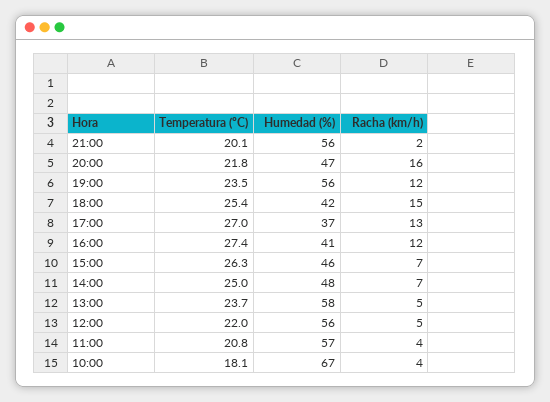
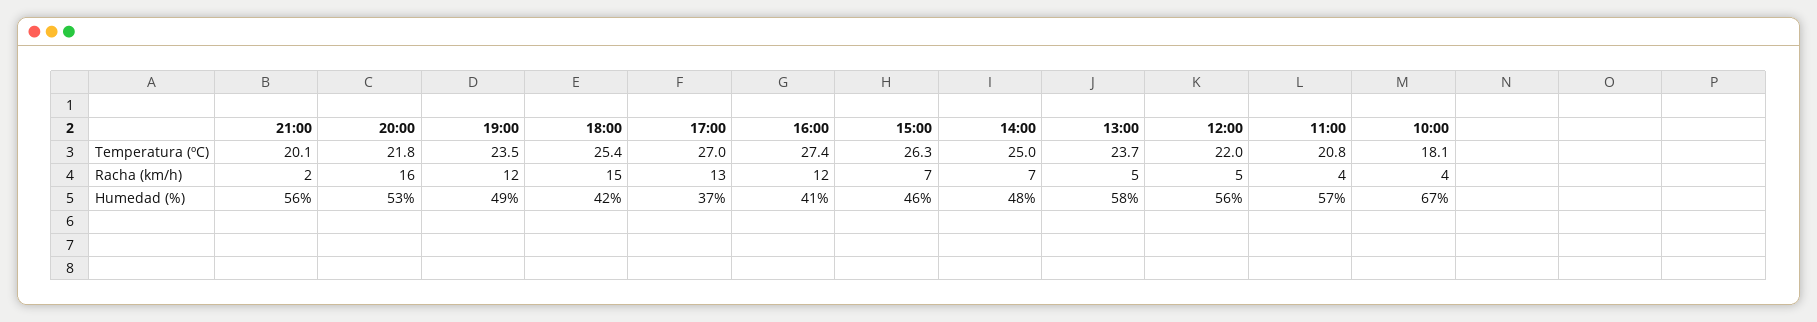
Humedad (%), 20:00: 47 -> 53
Humedad (%), 19:00: 56 -> 49

